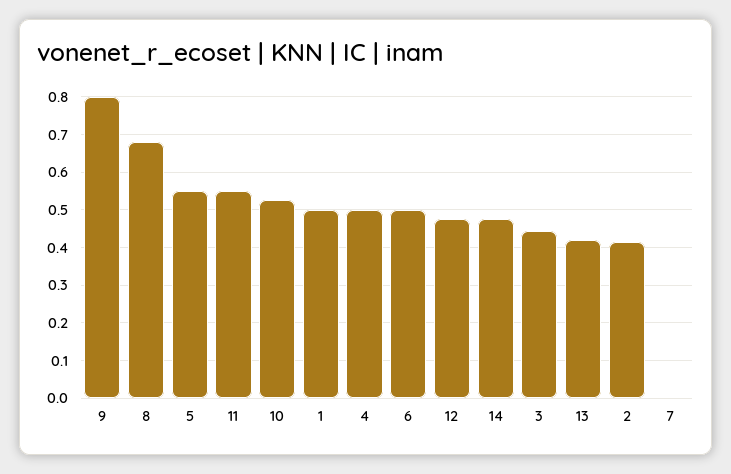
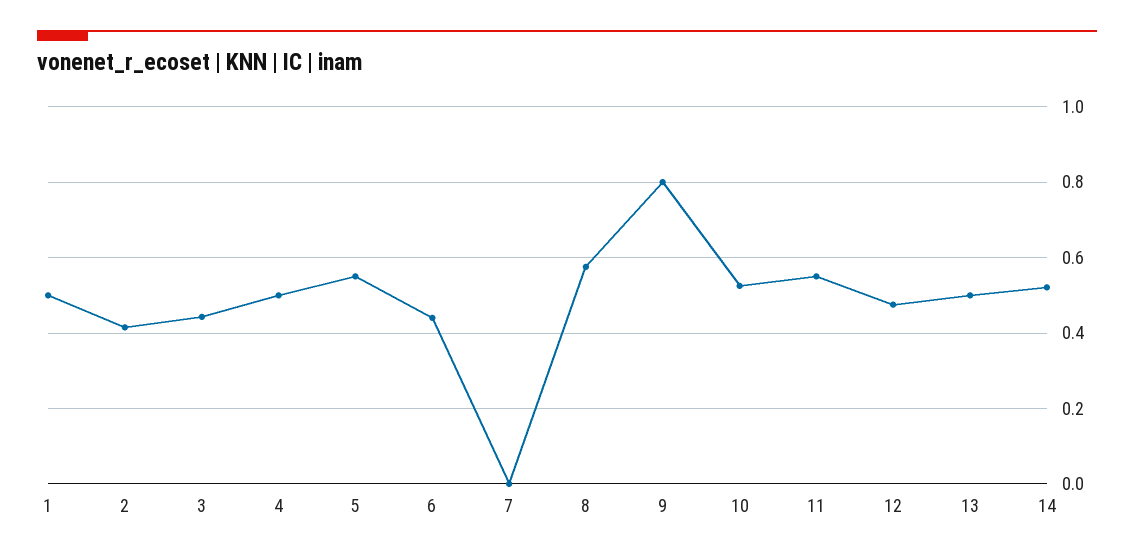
8: 0.68 -> 0.58
6: 0.5 -> 0.44
14: 0.48 -> 0.52
13: 0.42 -> 0.5

